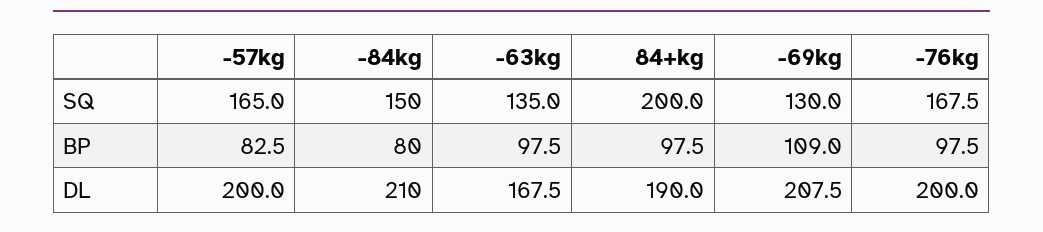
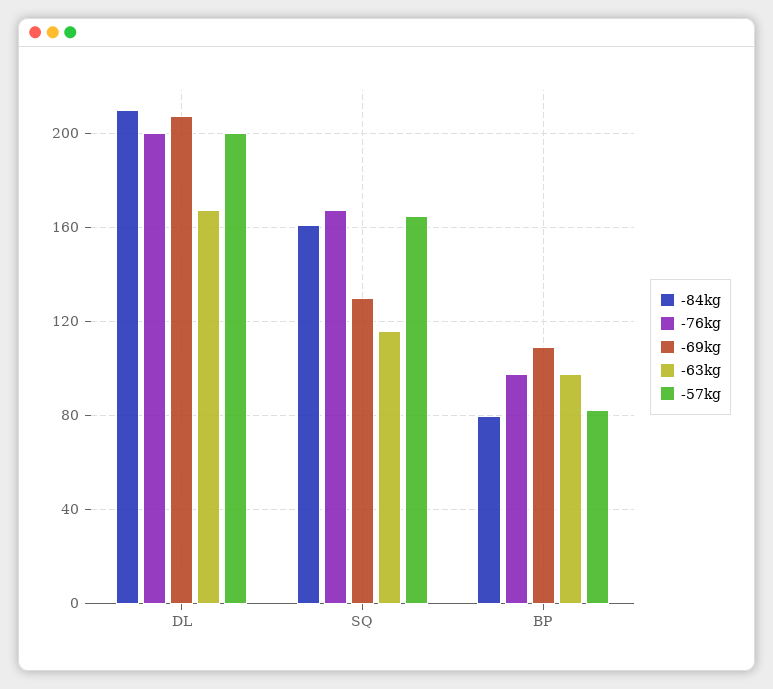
-84kg, SQ: 150 -> 160
-63kg, SQ: 135 -> 115
84+kg, SQ: 200 -> none
84+kg, BP: 97.5 -> none
84+kg, DL: 190 -> none

